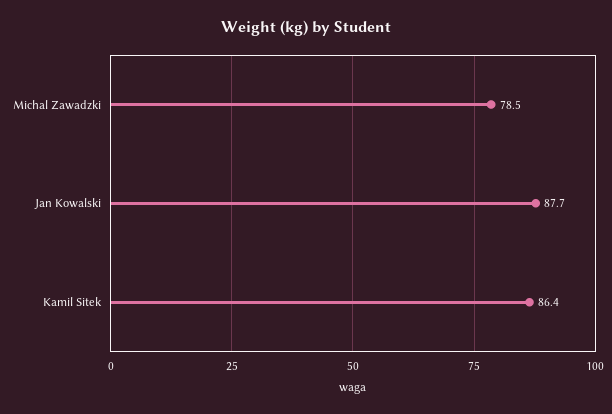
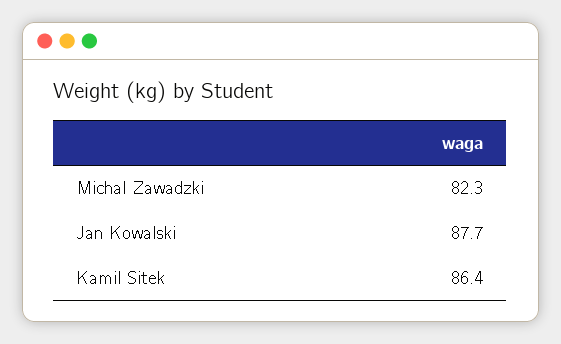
Michal Zawadzki: 78.5 -> 82.3

